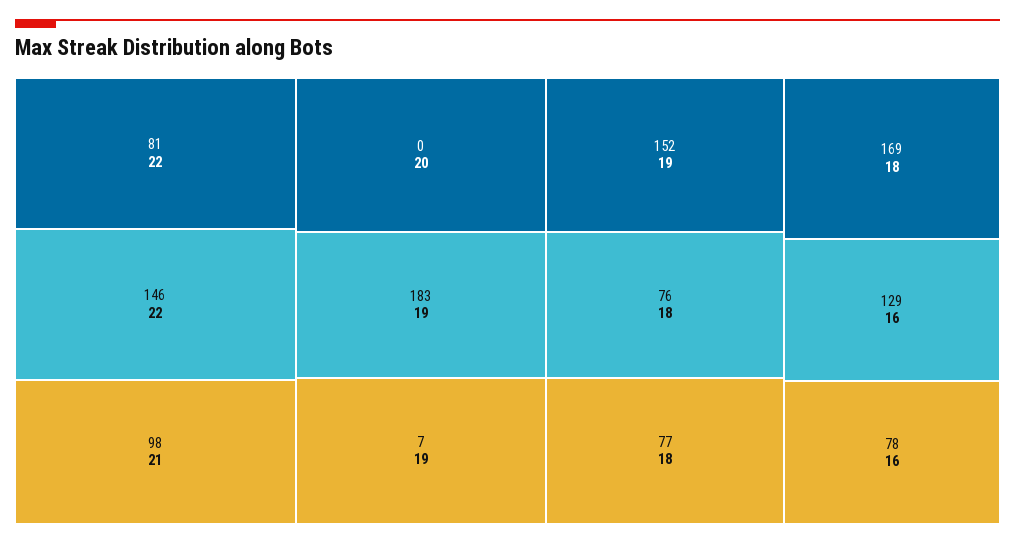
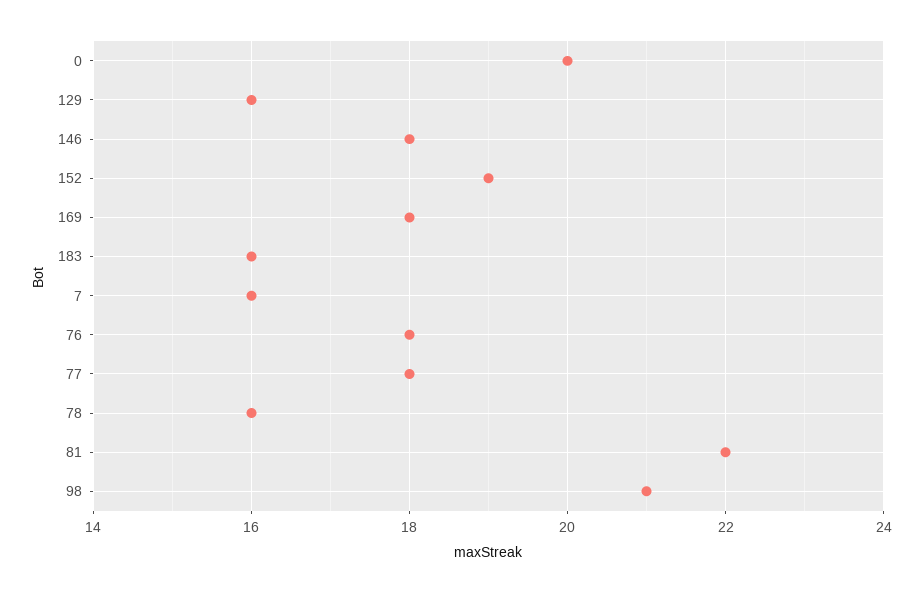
146: 22 -> 18
183: 19 -> 16
7: 19 -> 16

